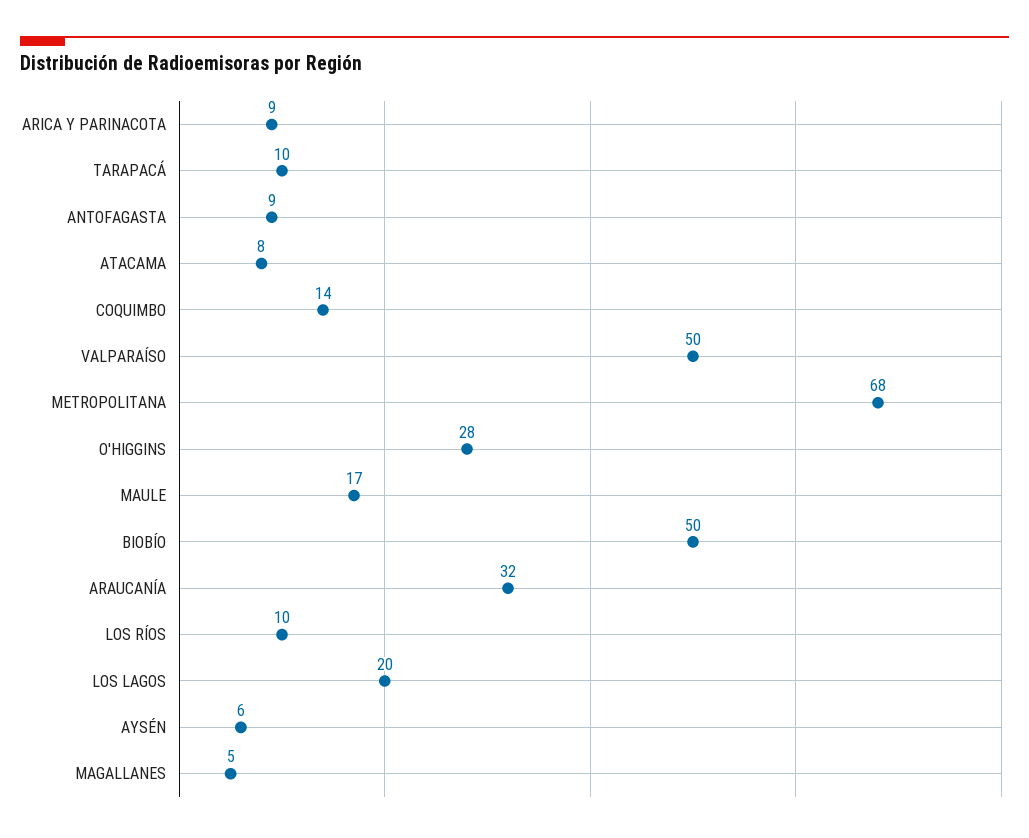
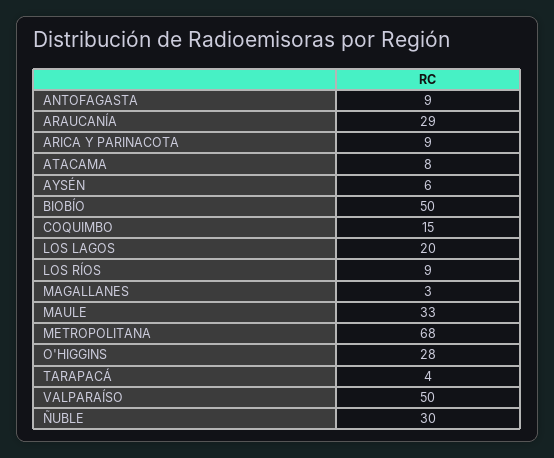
TARAPACÁ: 10 -> 4
COQUIMBO: 14 -> 15
MAULE: 17 -> 33
ARAUCANÍA: 32 -> 29
LOS RÍOS: 10 -> 9
MAGALLANES: 5 -> 3
ÑUBLE: none -> 30

